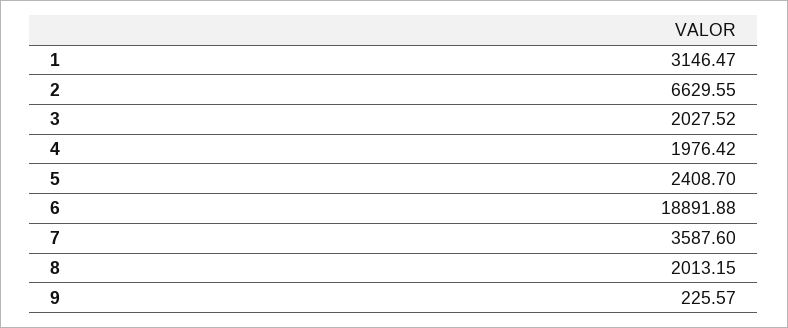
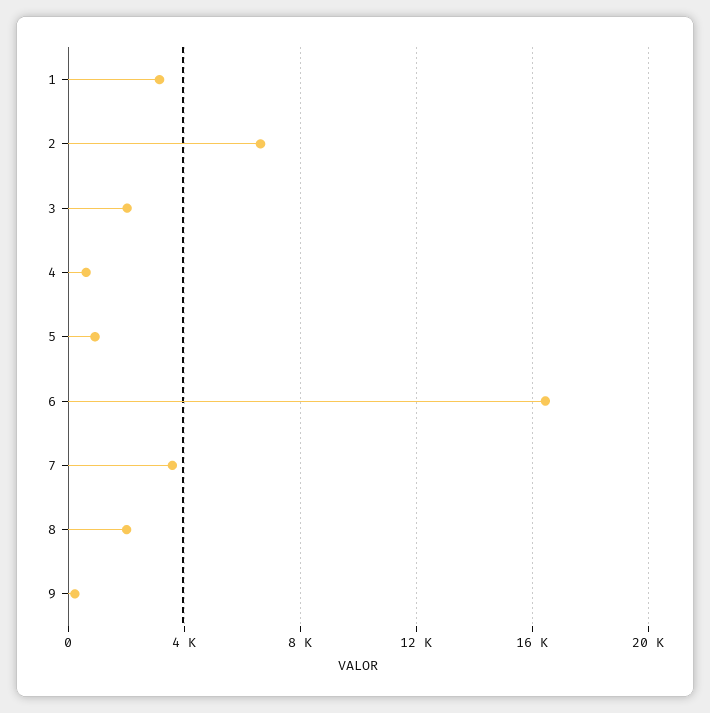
4: 1976.42 -> 500
5: 2408.7 -> 1000
6: 18891.88 -> 16500

